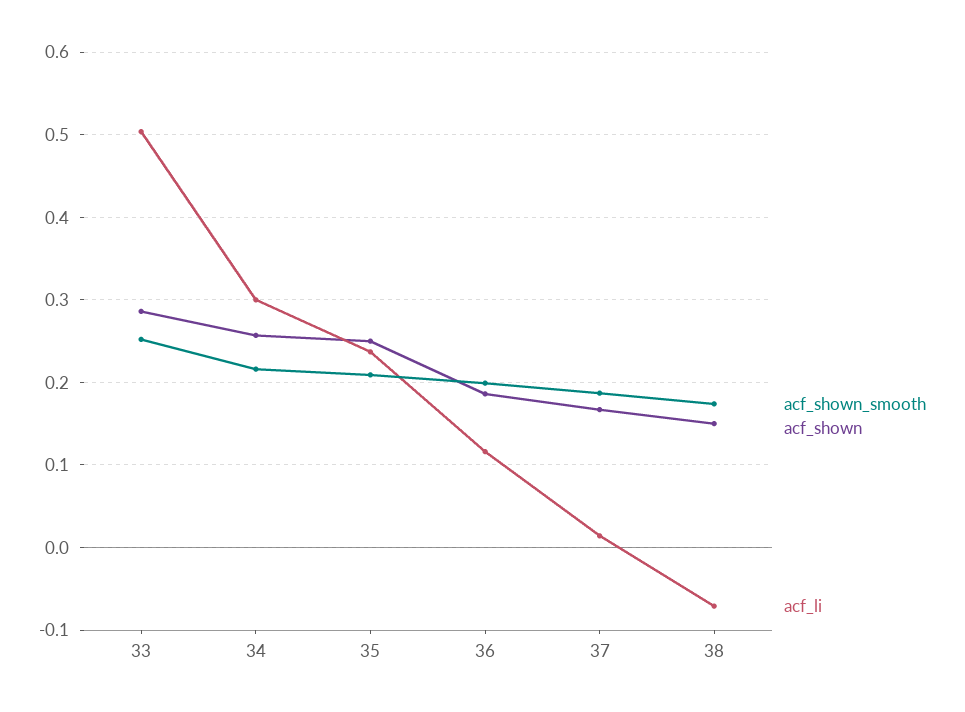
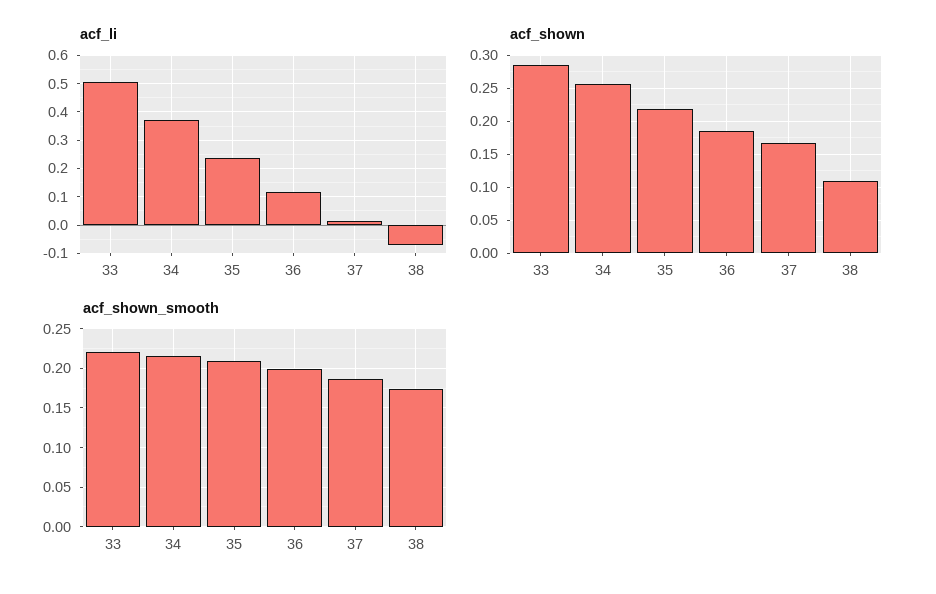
acf_shown_smooth, 33: 0.25 -> 0.22
acf_li, 34: 0.3 -> 0.375
acf_shown, 35: 0.25 -> 0.22
acf_shown, 38: 0.15 -> 0.11

